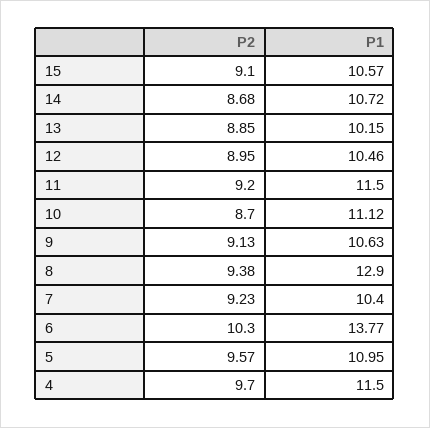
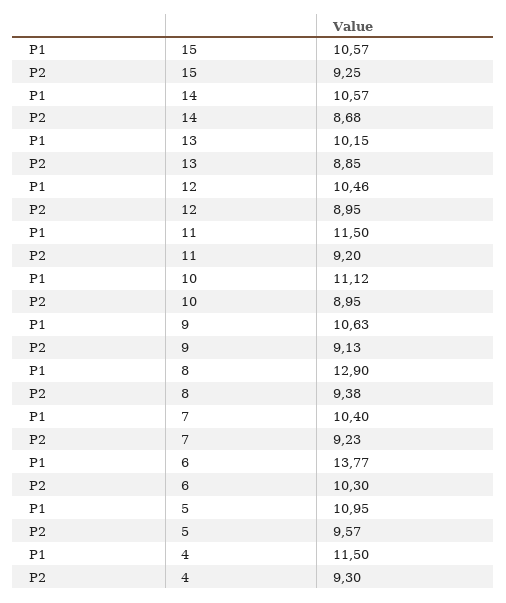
P2, 15: 9.1 -> 9.25
P1, 14: 10.72 -> 10.57
P2, 10: 8.7 -> 8.95
P2, 4: 9.7 -> 9.3

